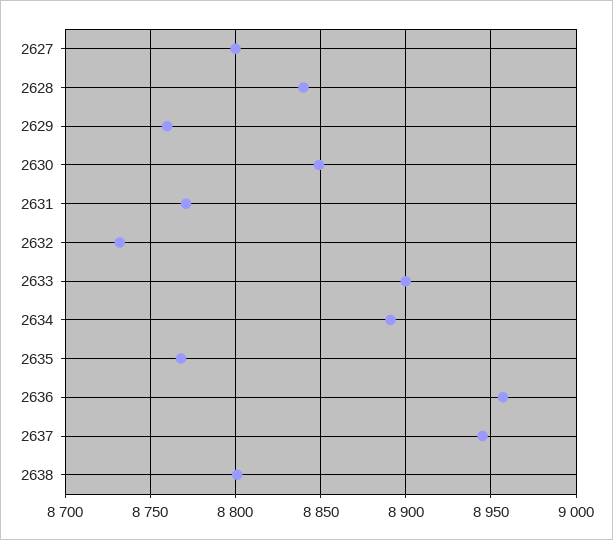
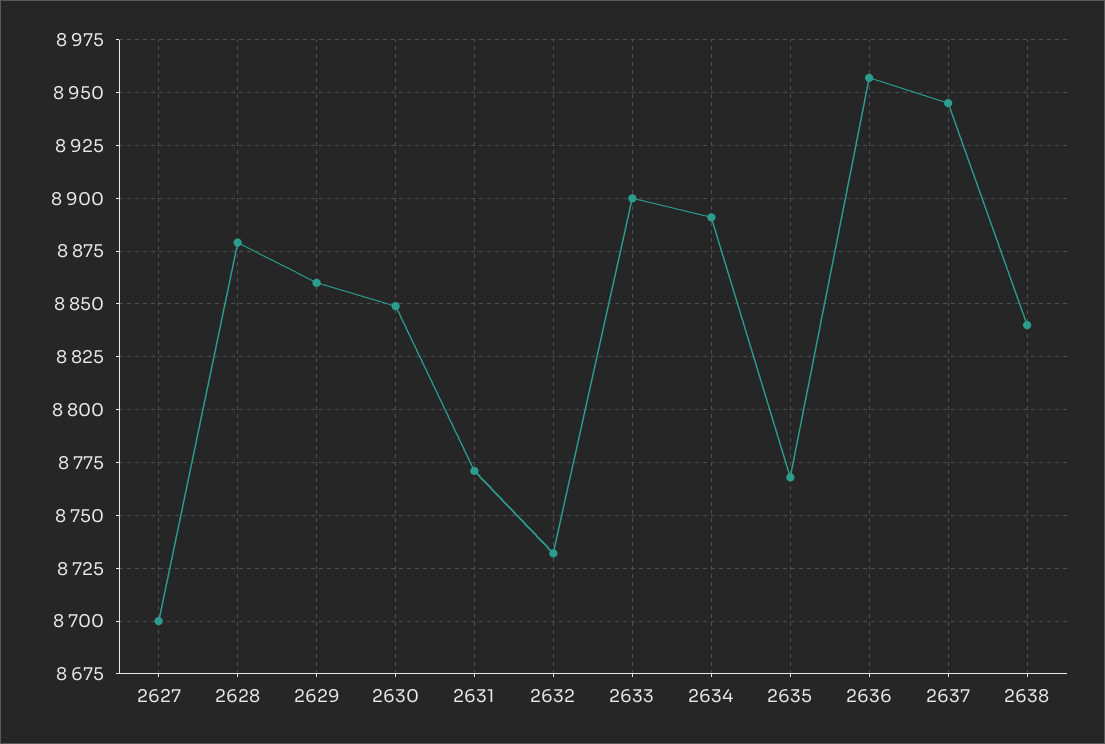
2627: 8800 -> 8700
2628: 8840 -> 8880
2629: 8760 -> 8860
2638: 8800 -> 8840

